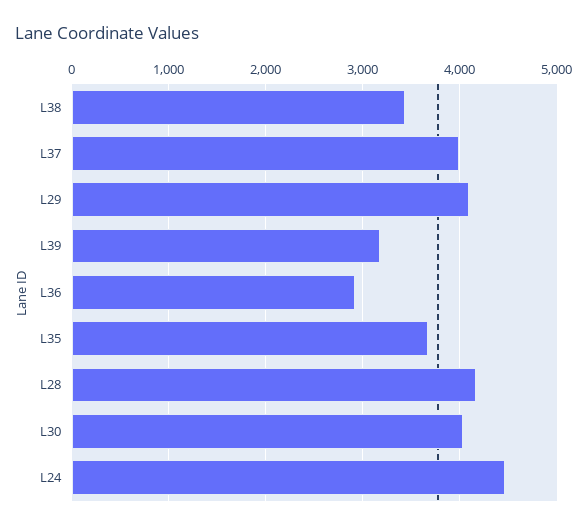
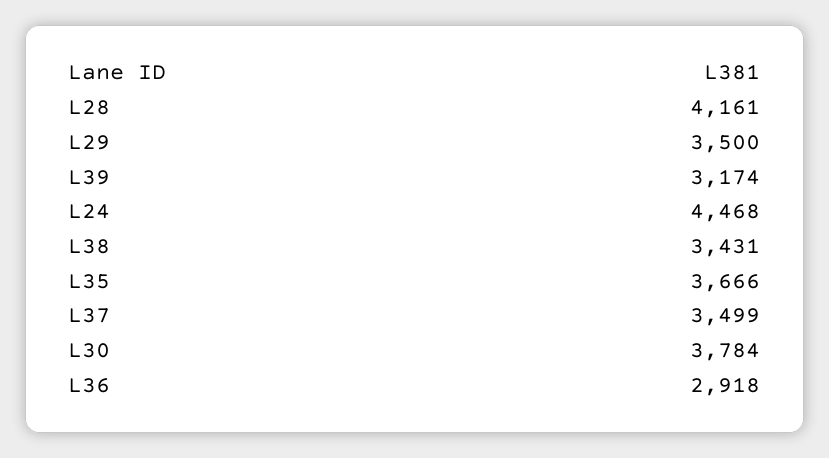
L37: 4000 -> 3499
L29: 4100 -> 3500
L30: 4000 -> 3784

